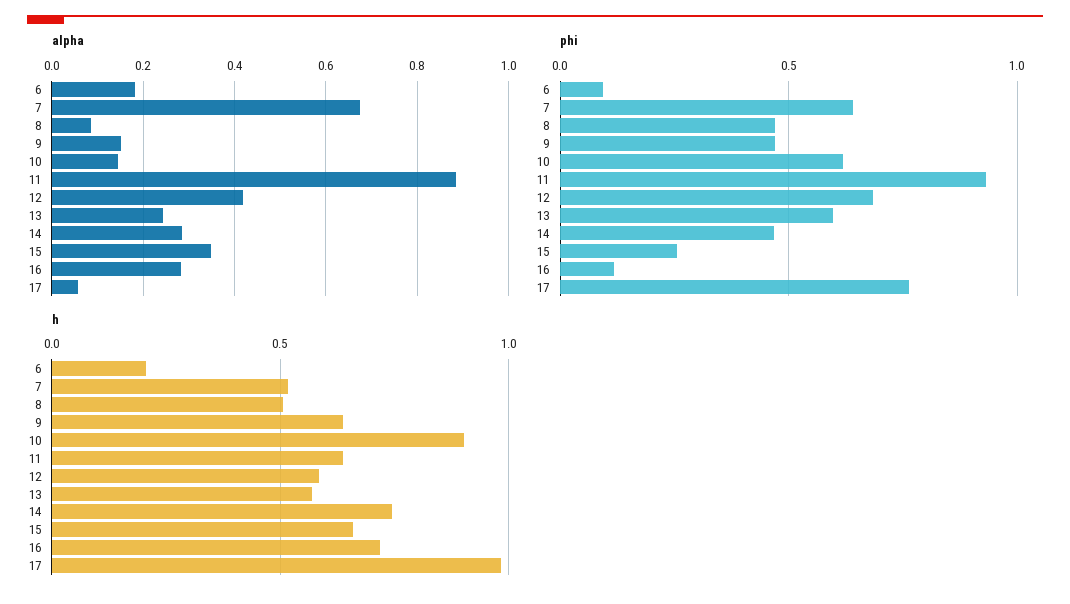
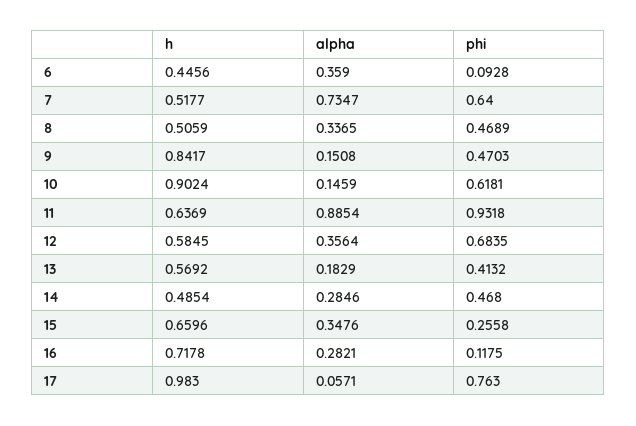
alpha, 6: 0.18 -> 0.359
alpha, 7: 0.68 -> 0.7347
alpha, 8: 0.08 -> 0.3365
alpha, 12: 0.42 -> 0.3564
alpha, 13: 0.24 -> 0.1829
phi, 13: 0.6 -> 0.4132
h, 6: 0.2 -> 0.4456
h, 9: 0.65 -> 0.8417
h, 14: 0.75 -> 0.4854

